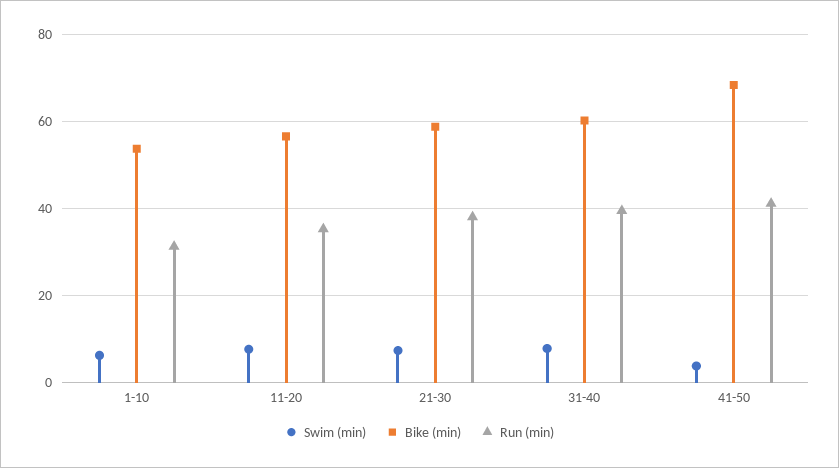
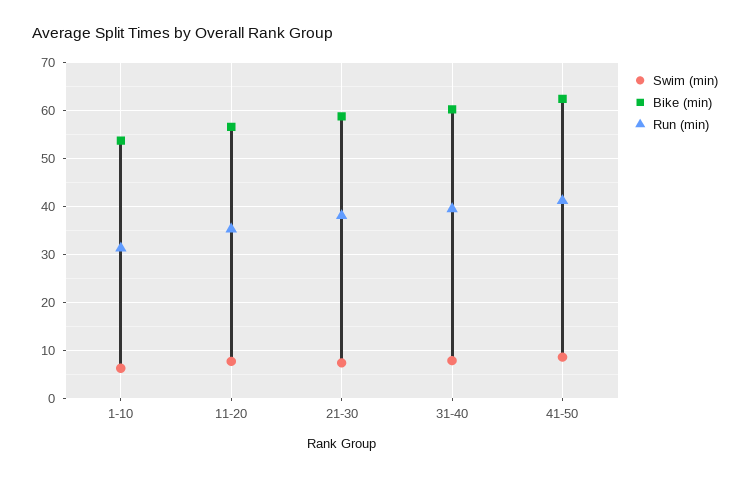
Swim (min), 41-50: 4 -> 8
Bike (min), 41-50: 68 -> 62

